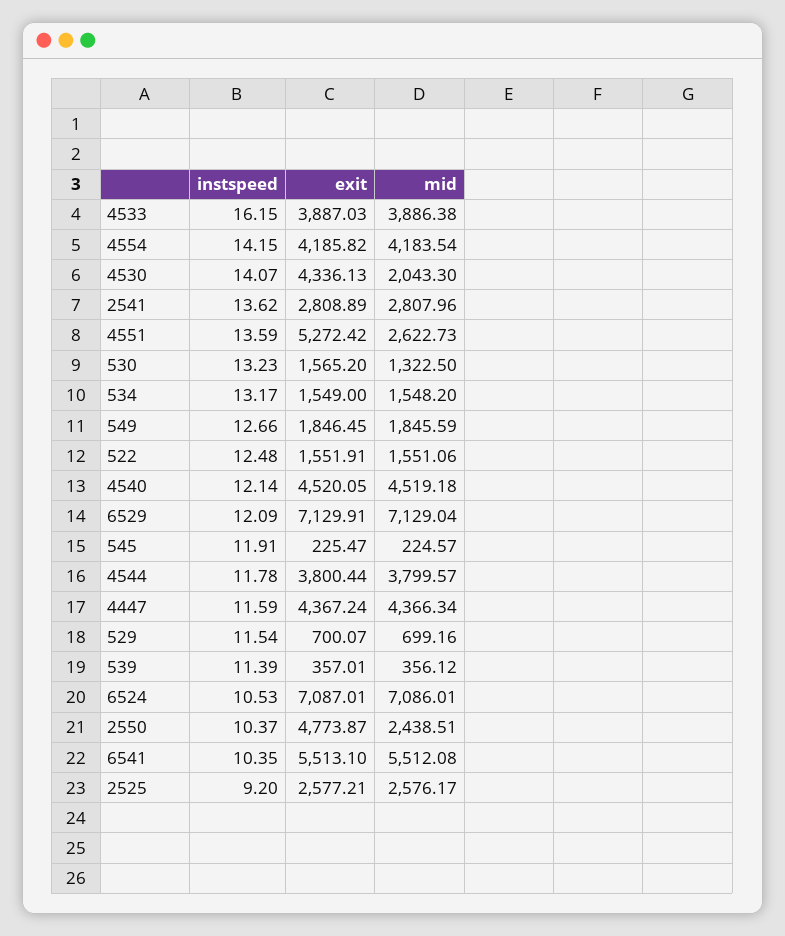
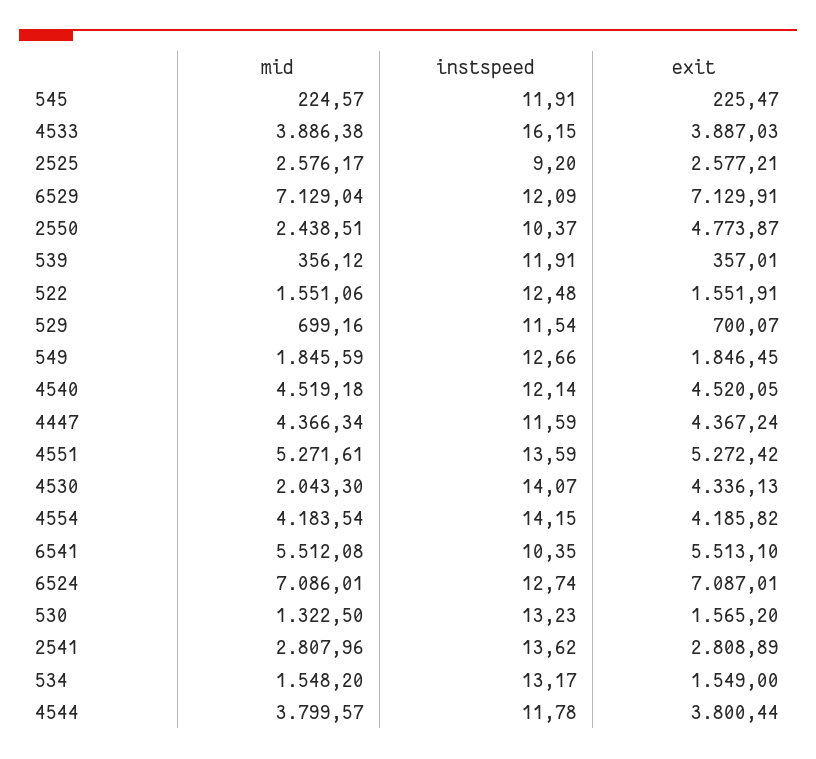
mid, 4551: 2622.73 -> 5271.61
instspeed, 539: 11.39 -> 11.91
instspeed, 6524: 10.53 -> 12.74

